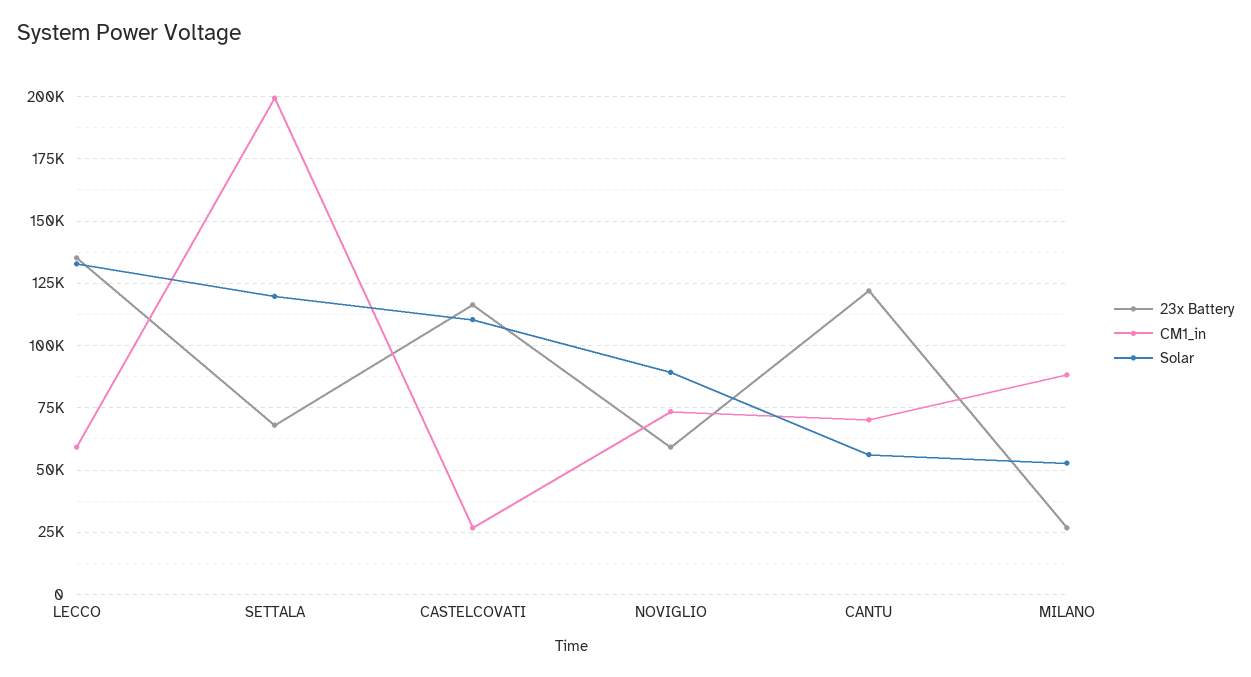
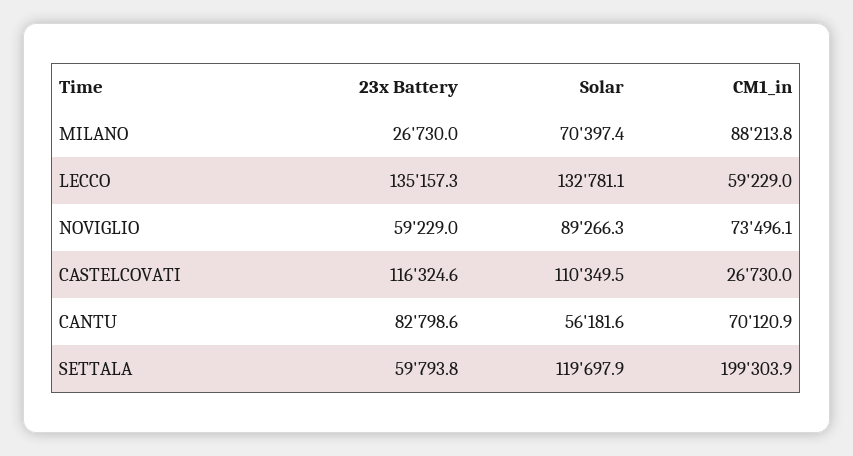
23x Battery, SETTALA: 67500 -> 59793.8
23x Battery, CANTU: 122500 -> 82798.6
Solar, MILANO: 52500 -> 70397.4

